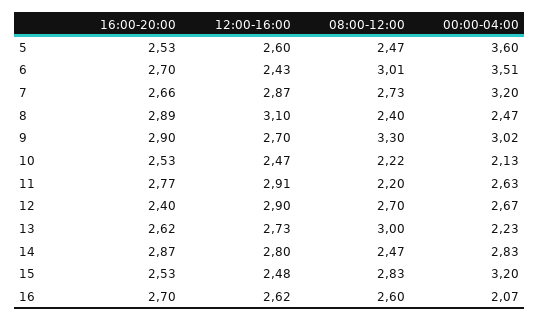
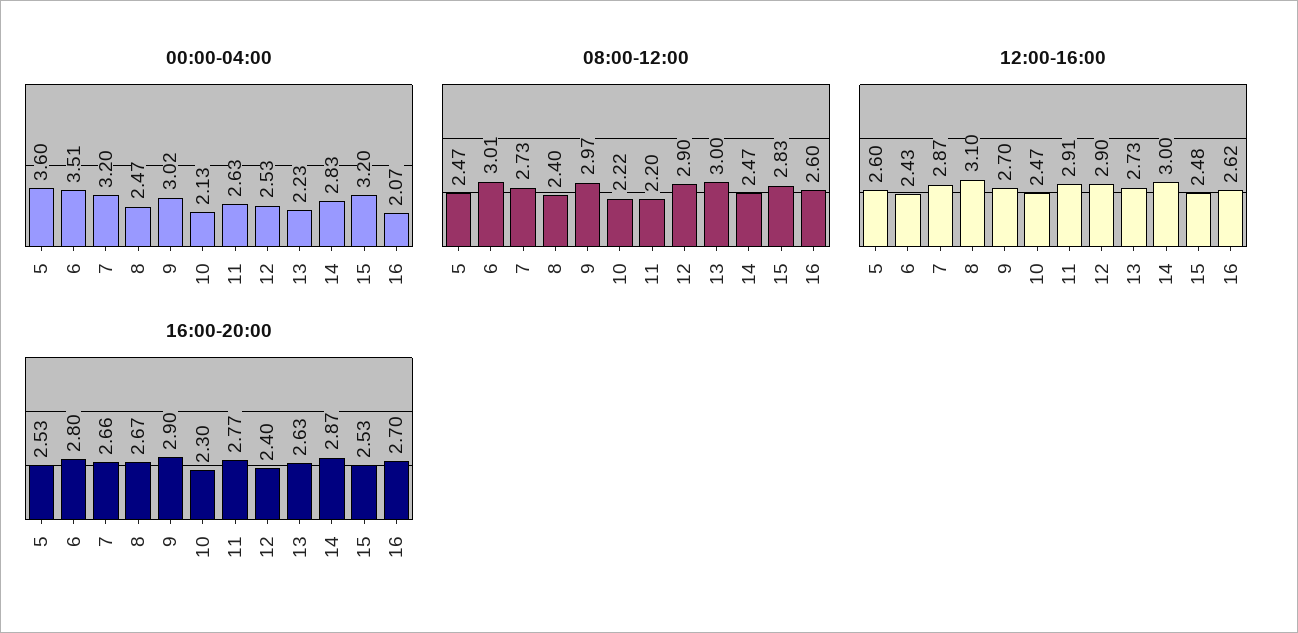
16:00-20:00, 6: 2.7 -> 2.8
16:00-20:00, 8: 2.89 -> 2.67
08:00-12:00, 9: 3.3 -> 2.97
16:00-20:00, 10: 2.53 -> 2.3
08:00-12:00, 12: 2.7 -> 2.9
00:00-04:00, 12: 2.67 -> 2.53
16:00-20:00, 13: 2.62 -> 2.63
12:00-16:00, 14: 2.8 -> 3

